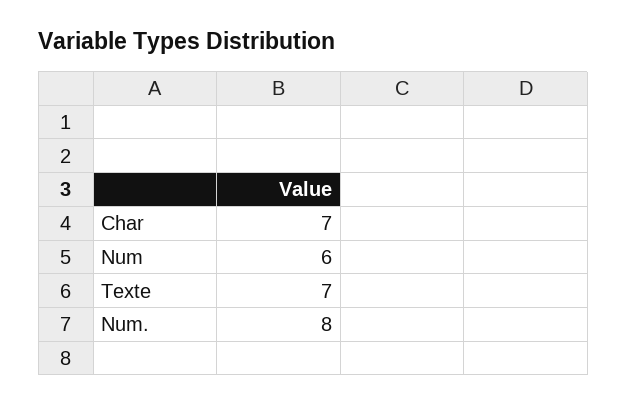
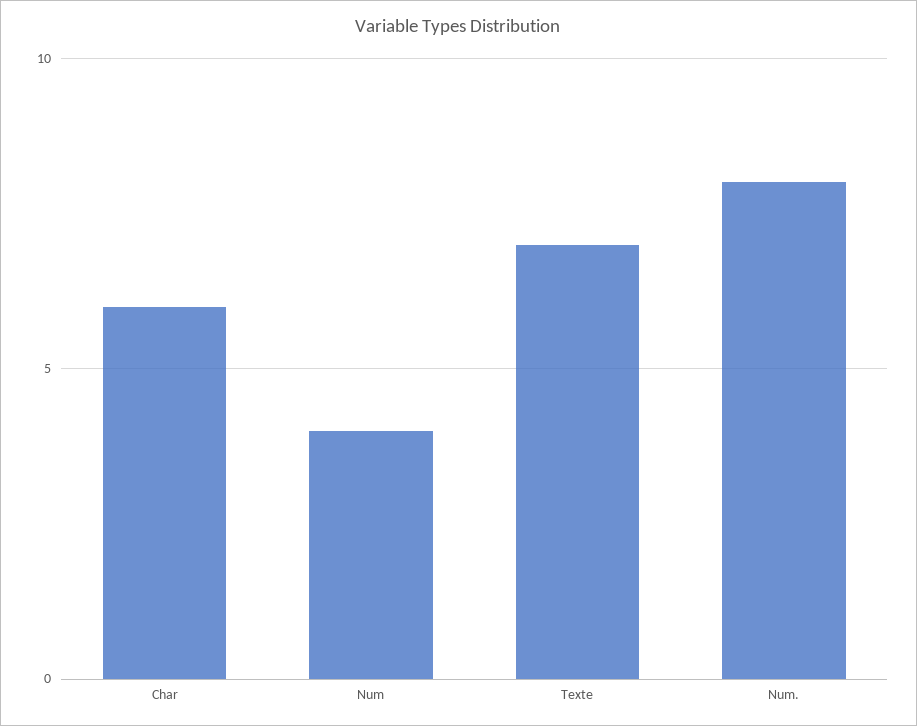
Char: 7 -> 6
Num: 6 -> 4

